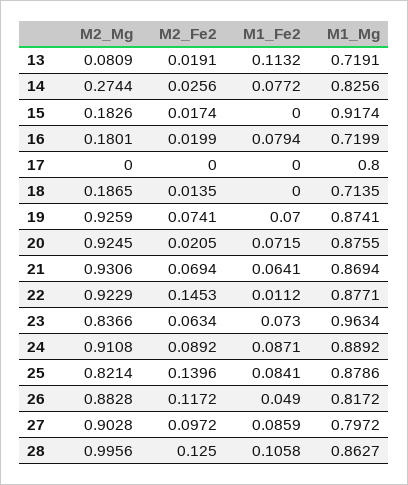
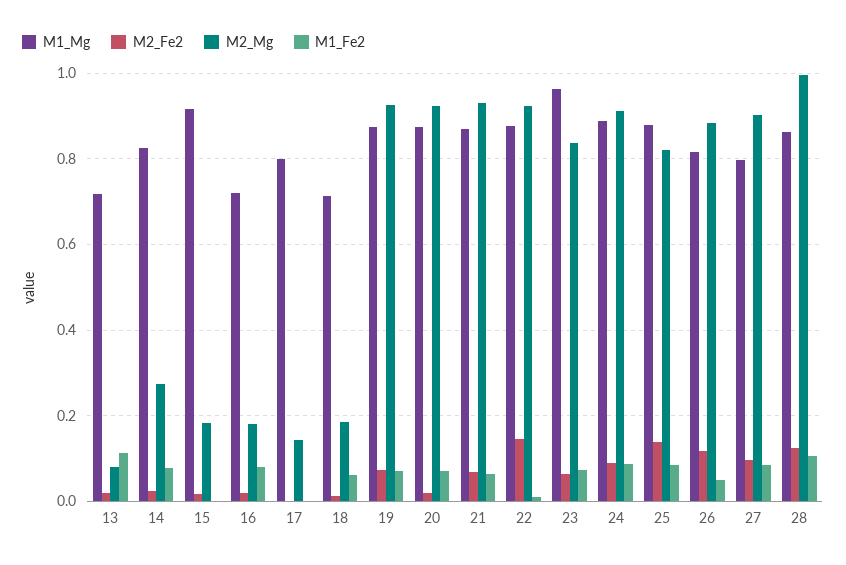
M2_Mg, 17: 0 -> 0.14
M1_Fe2, 18: 0 -> 0.06

